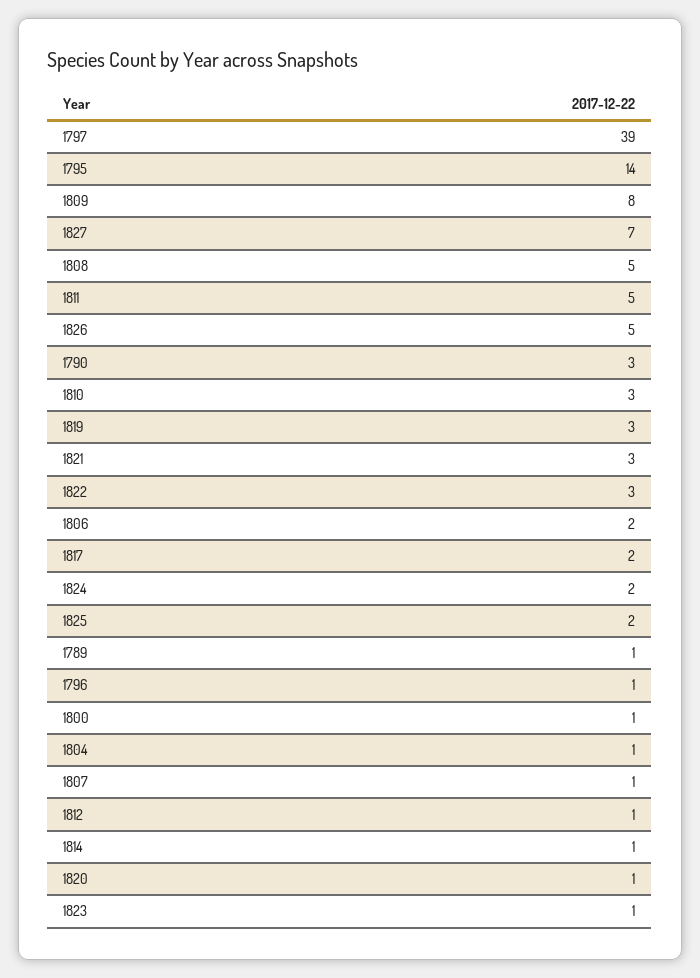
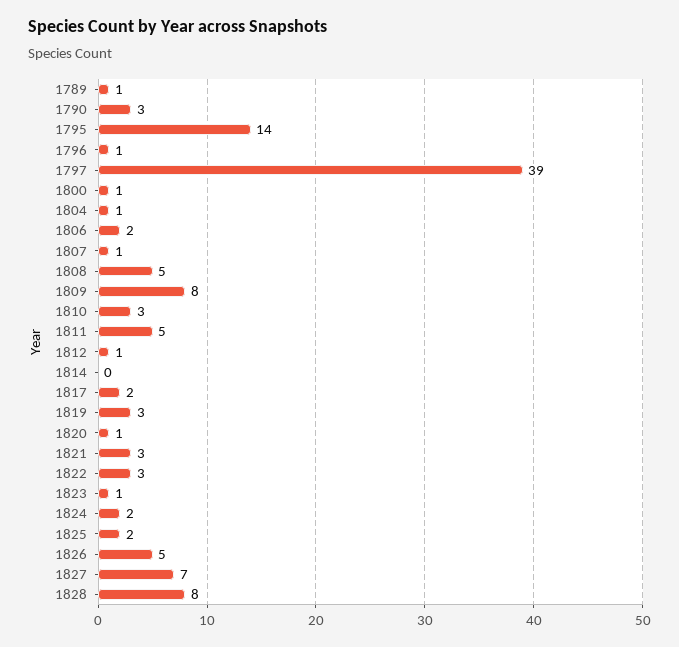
1814: 1 -> 0
1828: none -> 8

